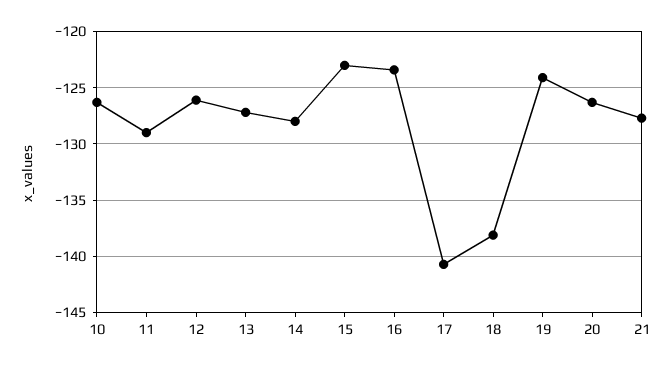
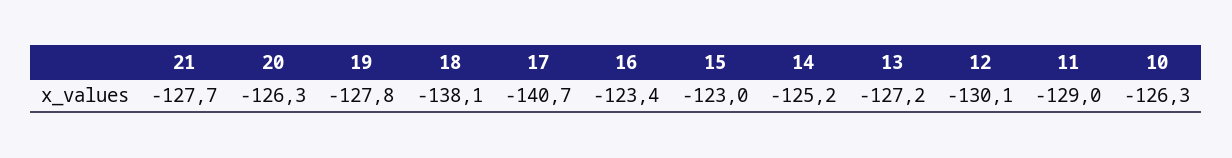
12: -126 -> -130.1
14: -128 -> -125.2
19: -124 -> -127.8

